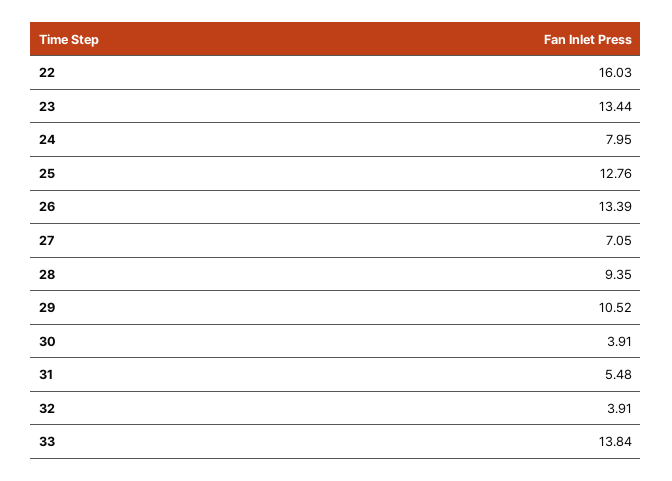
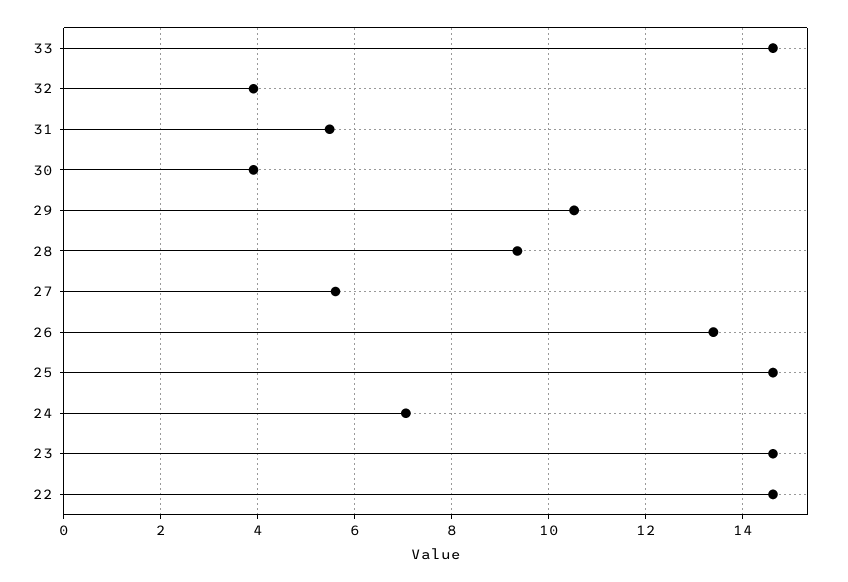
22: 16.03 -> 14.6
23: 13.44 -> 14.6
24: 7.95 -> 7
25: 12.76 -> 14.6
27: 7.05 -> 5.6
33: 13.84 -> 14.6

